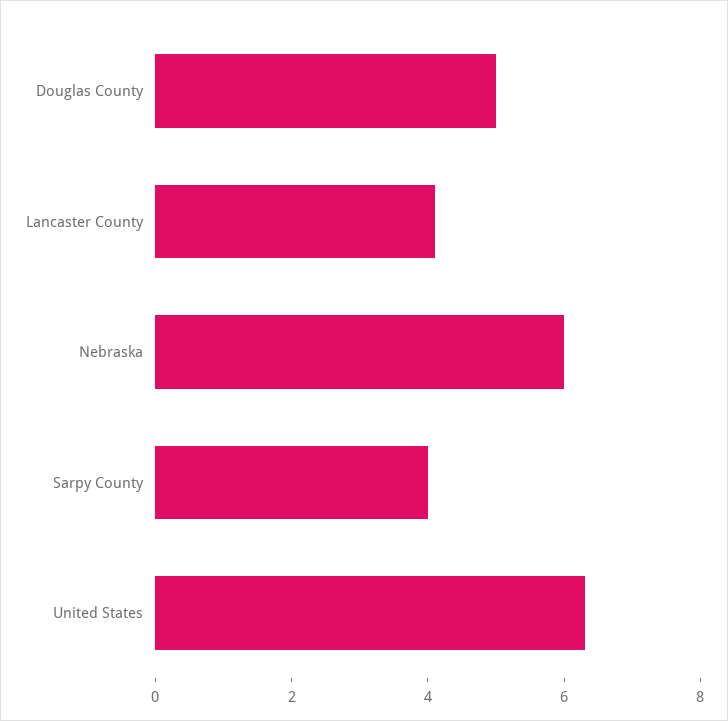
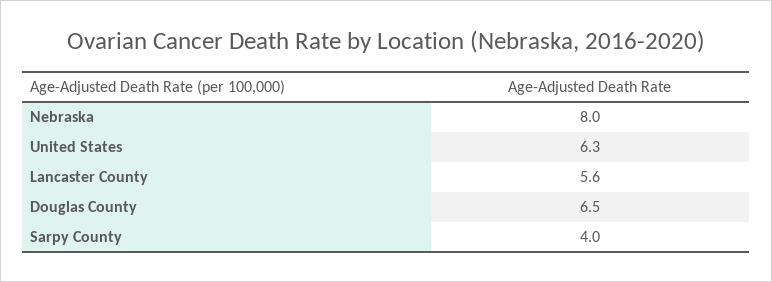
Douglas County: 5 -> 6.5
Lancaster County: 4 -> 5.6
Nebraska: 6 -> 8

